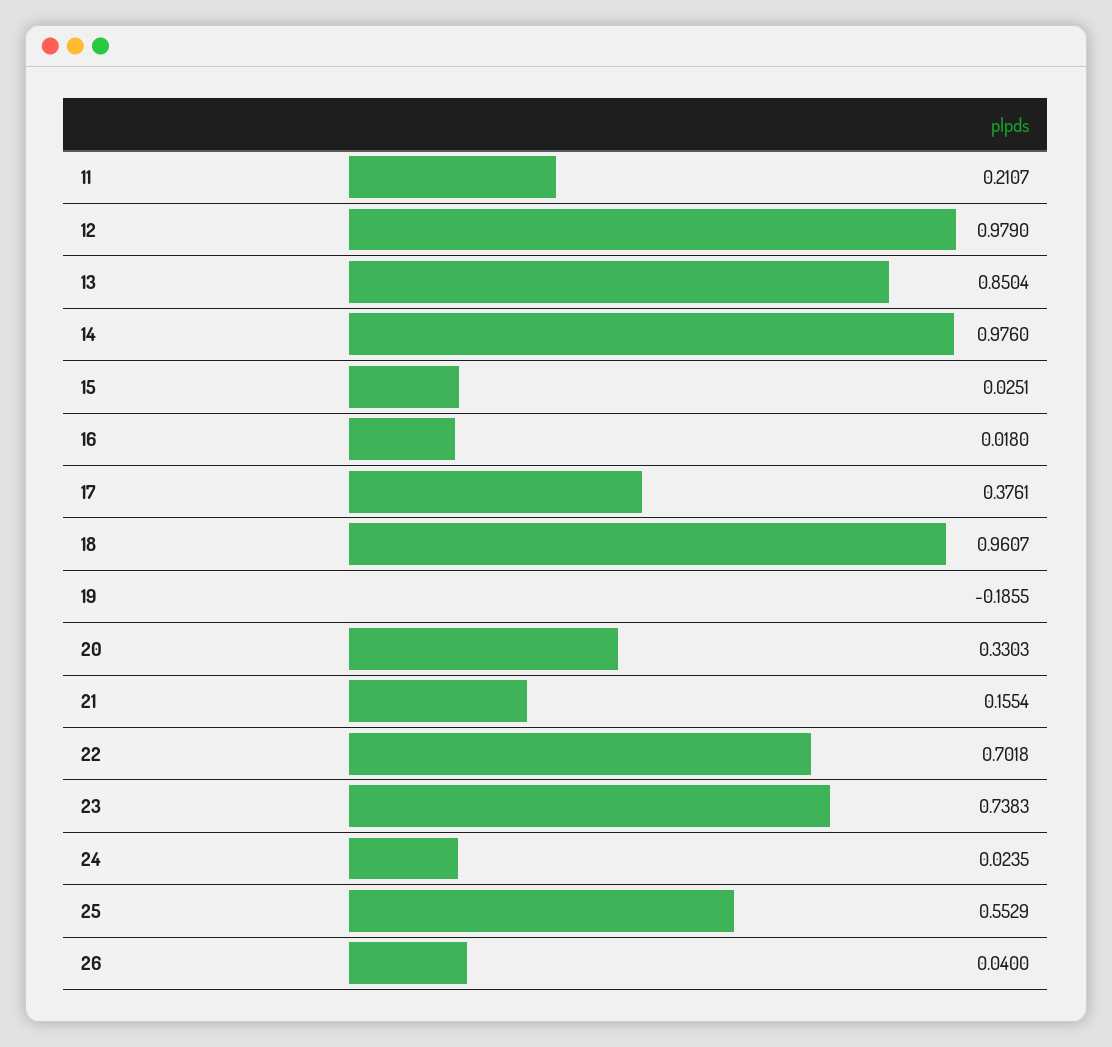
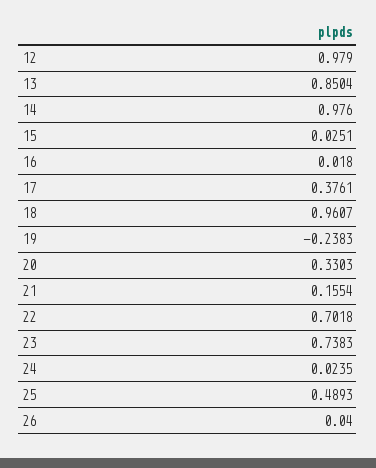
11: 0.2107 -> none
19: -0.1855 -> -0.2383
25: 0.5529 -> 0.4893

